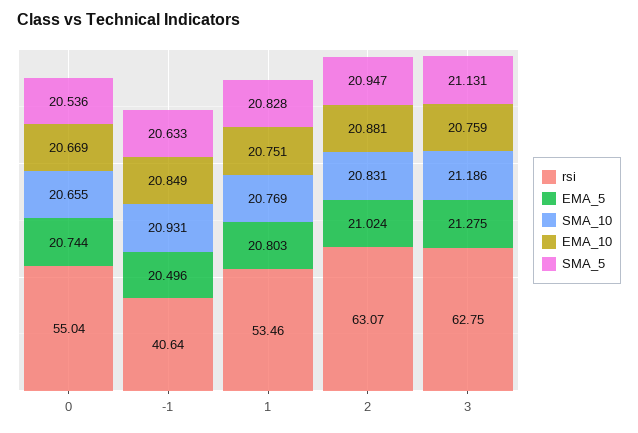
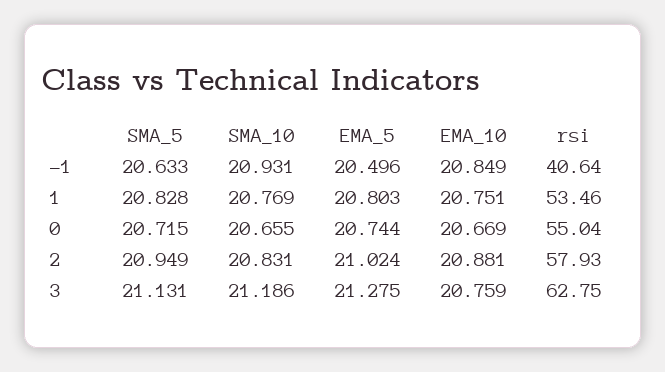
SMA_5, 0: 20.536 -> 20.715
rsi, 2: 63.07 -> 57.93
SMA_5, 2: 20.947 -> 20.949

